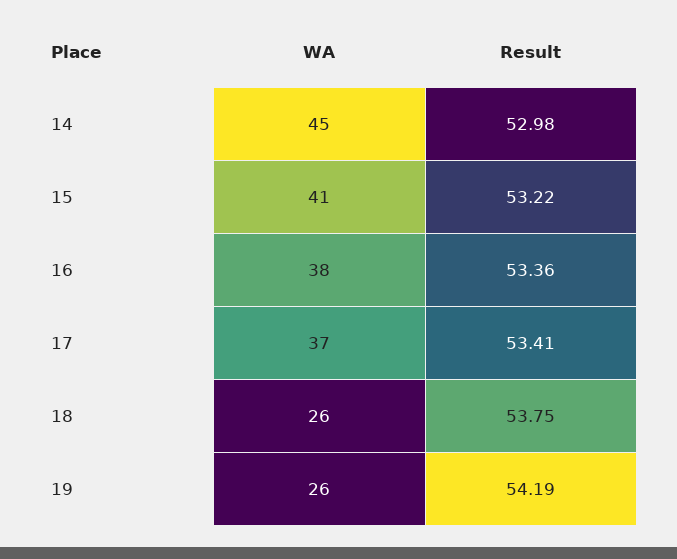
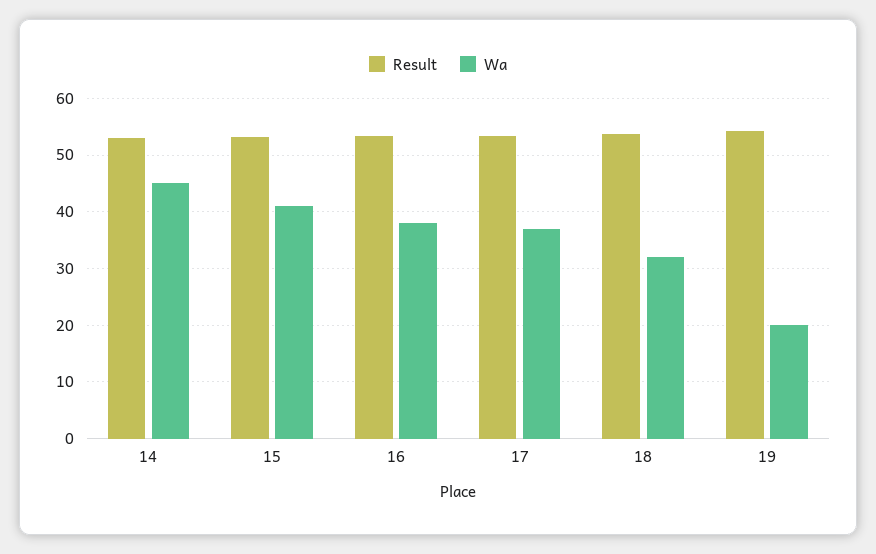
WA, 18: 26 -> 32
WA, 19: 26 -> 20

